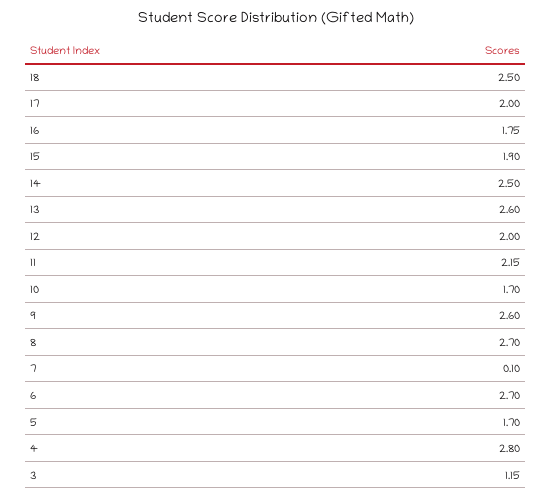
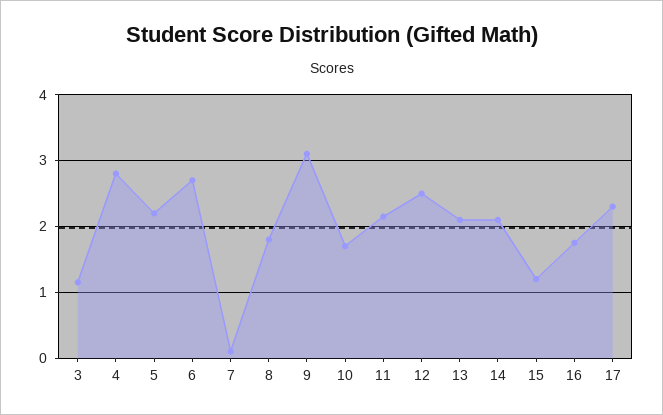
18: 2.5 -> none
17: 2 -> 2.3
15: 1.9 -> 1.2
14: 2.5 -> 2.1
13: 2.6 -> 2.1
12: 2 -> 2.5
9: 2.6 -> 3.1
8: 2.7 -> 1.8
5: 1.7 -> 2.2

